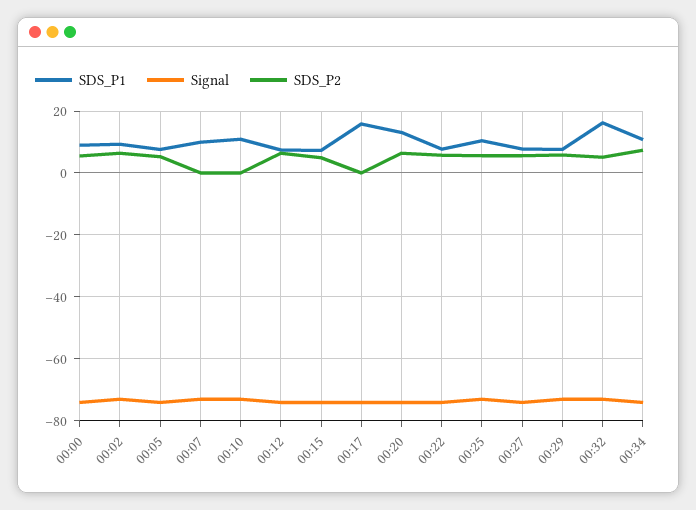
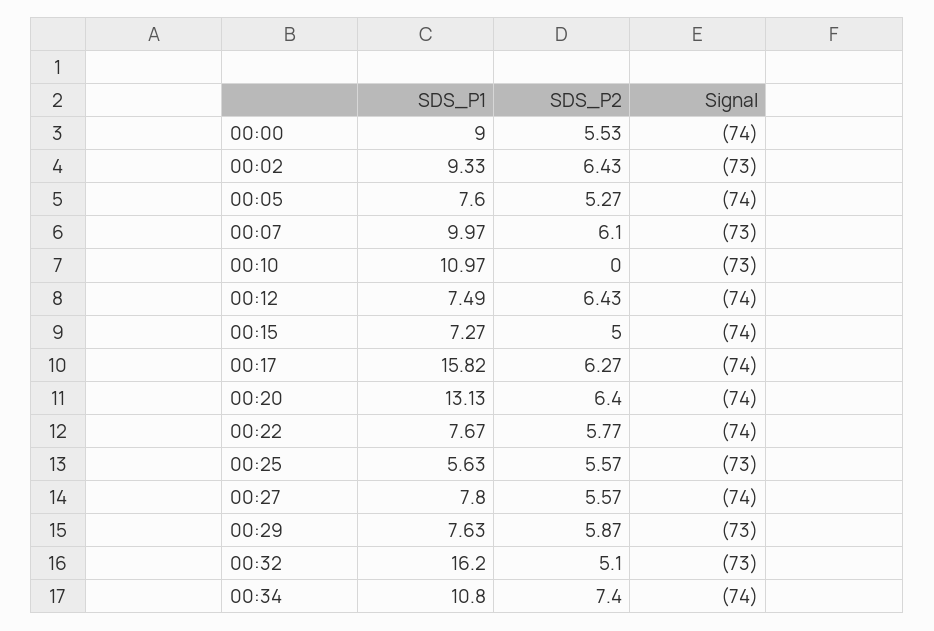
SDS_P2, 00:07: 0 -> 6.1
SDS_P2, 00:17: 0 -> 6.27
SDS_P1, 00:25: 10 -> 5.63

